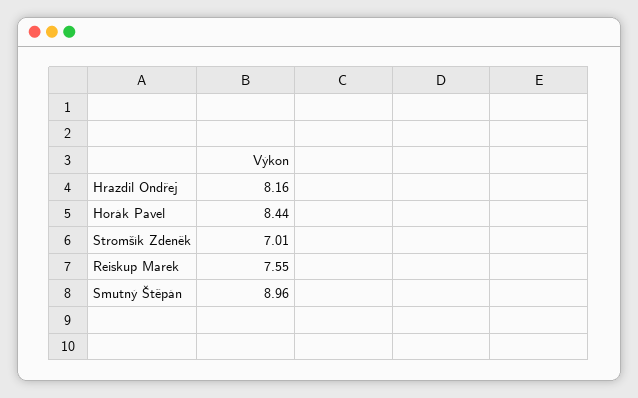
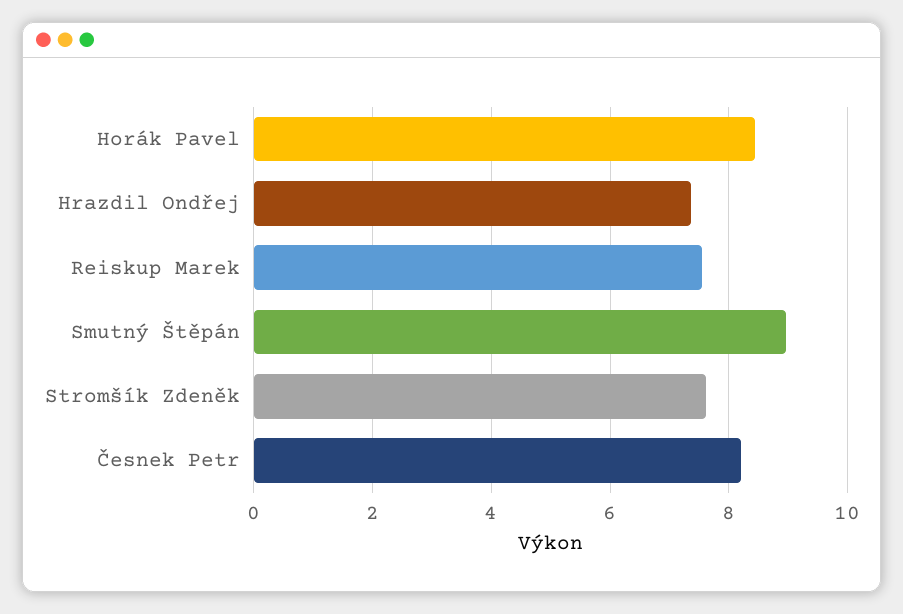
Hrazdil Ondřej: 8.16 -> 7.4
Stromšík Zdeněk: 7.01 -> 7.6
Česnek Petr: none -> 8.2

